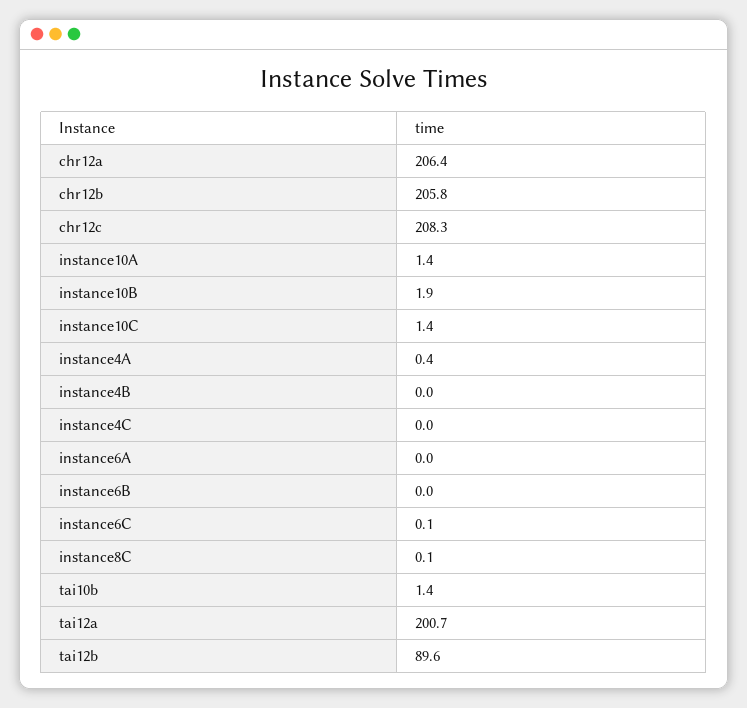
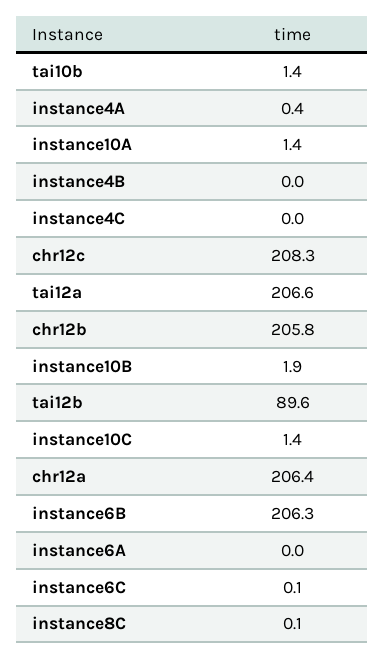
instance6B: 0 -> 206.3
tai12a: 200.7 -> 206.6

